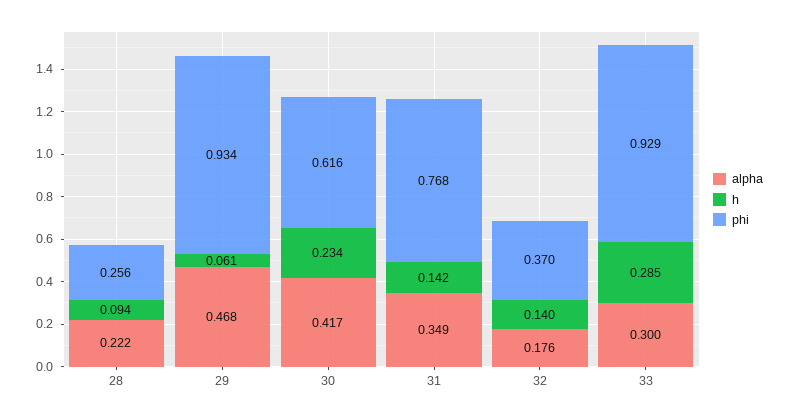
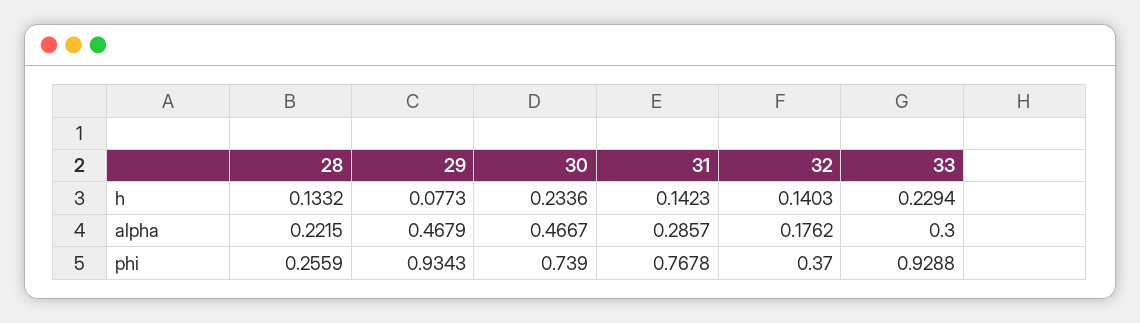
h, 28: 0.094 -> 0.1332
h, 29: 0.061 -> 0.0773
alpha, 30: 0.417 -> 0.4667
phi, 30: 0.616 -> 0.739
alpha, 31: 0.349 -> 0.2857
h, 33: 0.285 -> 0.2294

